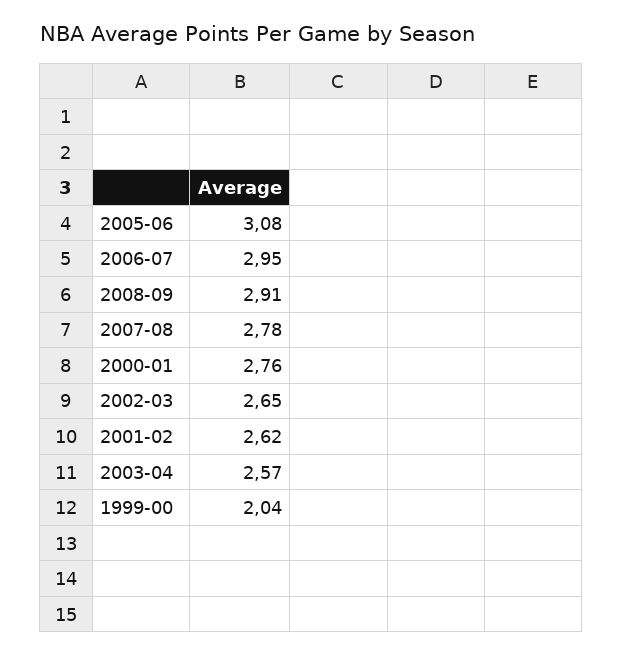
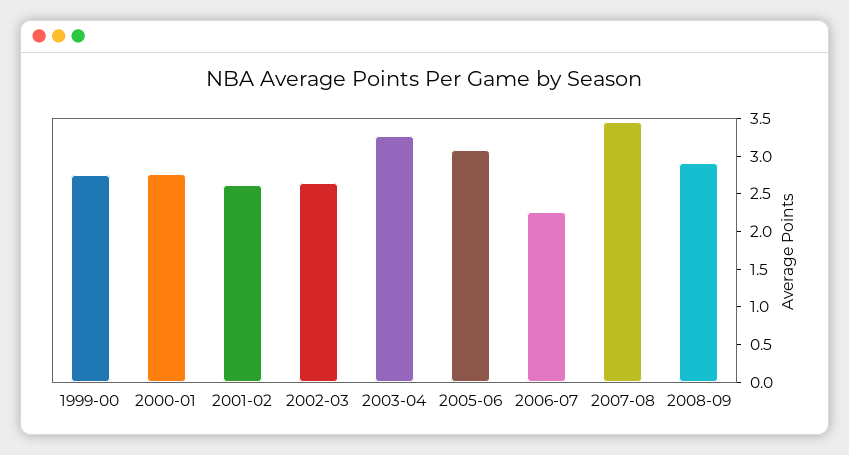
2006-07: 2.95 -> 2.25
2007-08: 2.78 -> 3.5
2003-04: 2.57 -> 3.25
1999-00: 2.04 -> 2.75

